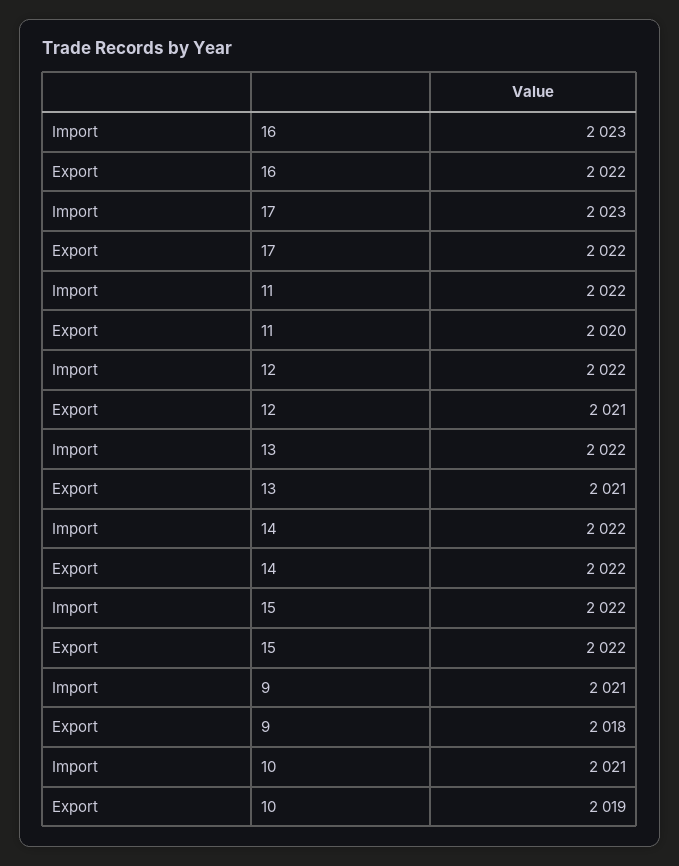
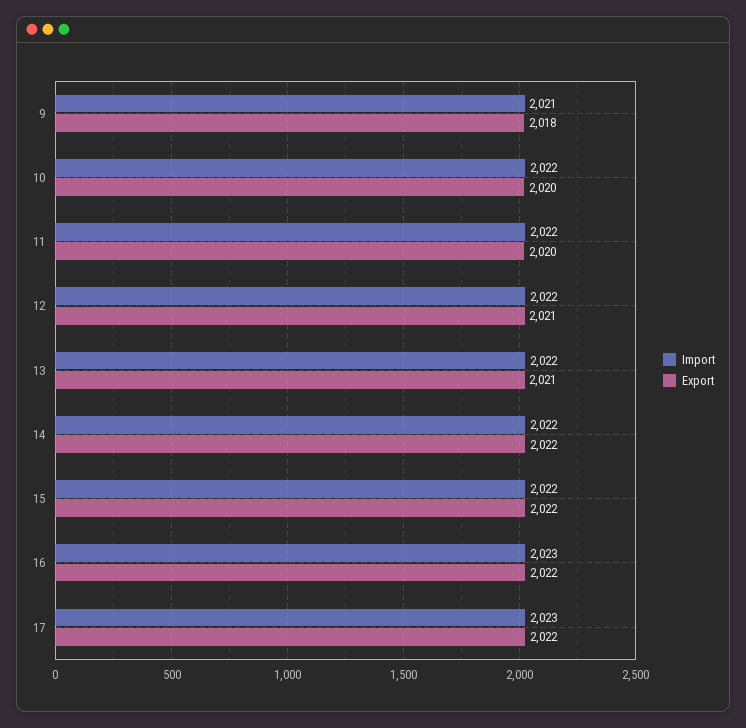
Import, 10: 2021 -> 2022
Export, 10: 2019 -> 2020

